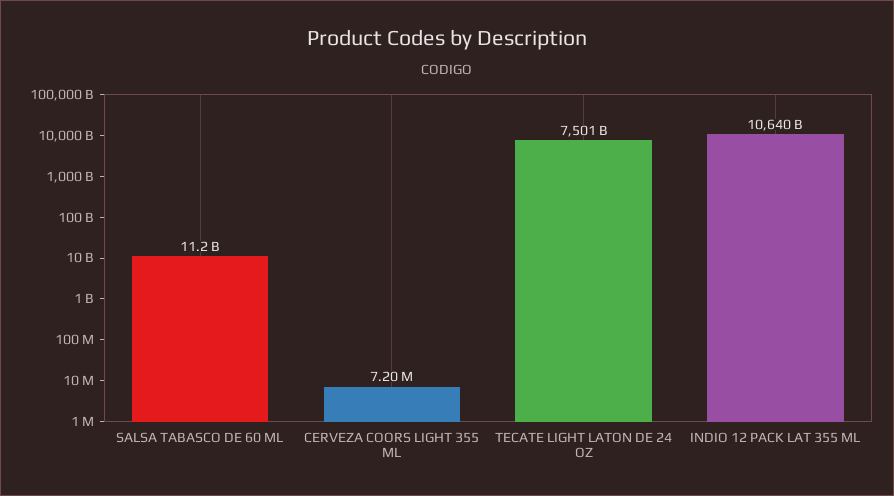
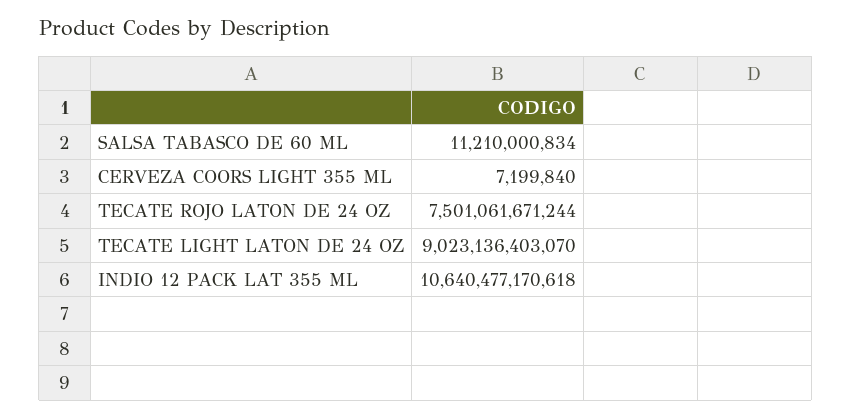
TECATE LIGHT LATON DE 24 OZ: 7501000000000 -> 9023136403070
TECATE ROJO LATON DE 24 OZ: none -> 7501061671244

